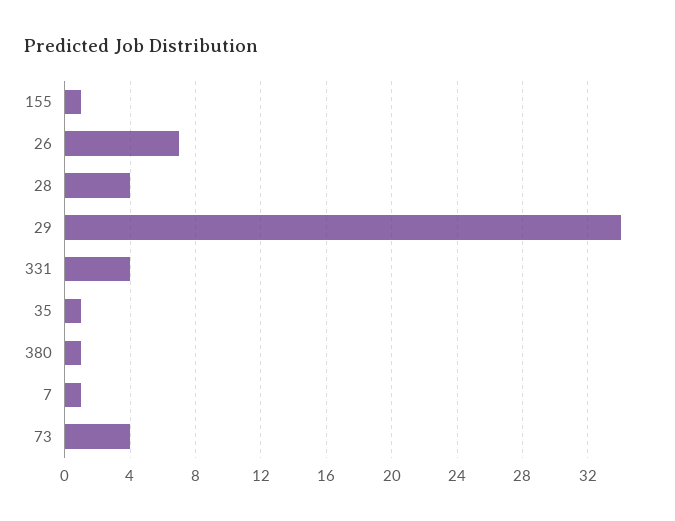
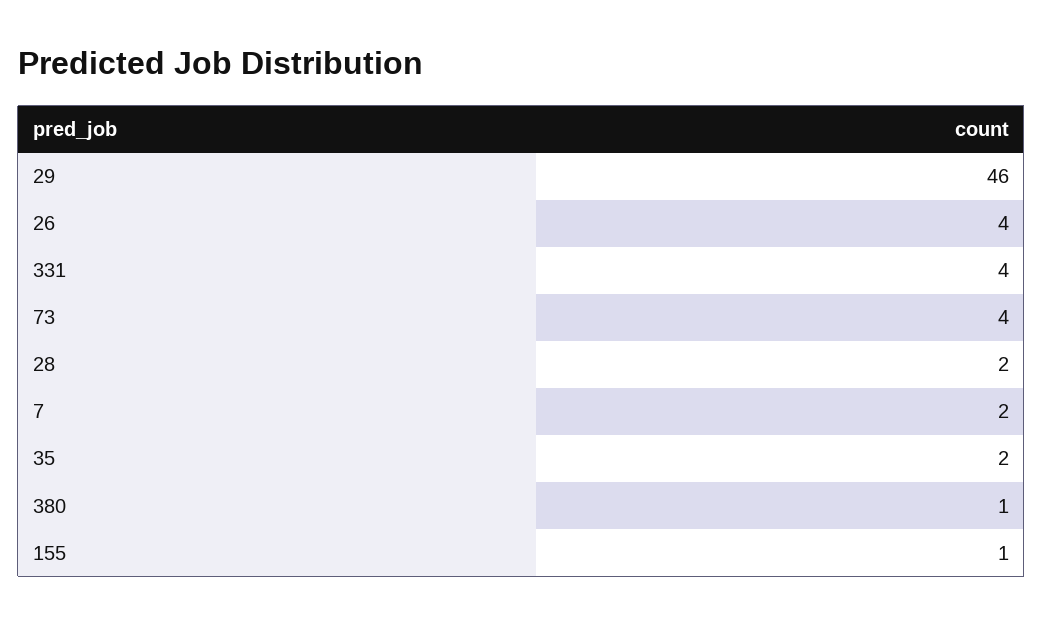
26: 7 -> 4
28: 4 -> 2
29: 34 -> 46
35: 1 -> 2
7: 1 -> 2

